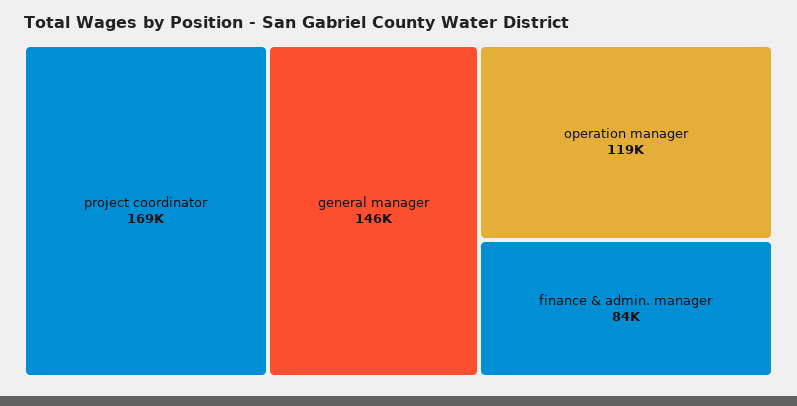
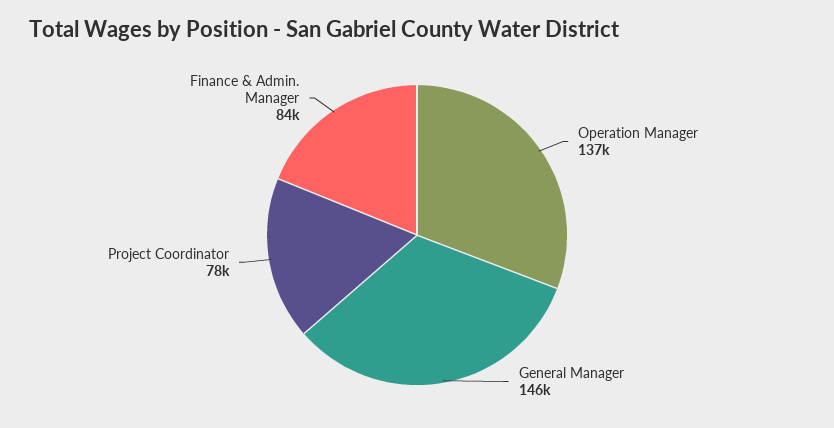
project coordinator: 169000 -> 78000
operation manager: 119000 -> 137000

